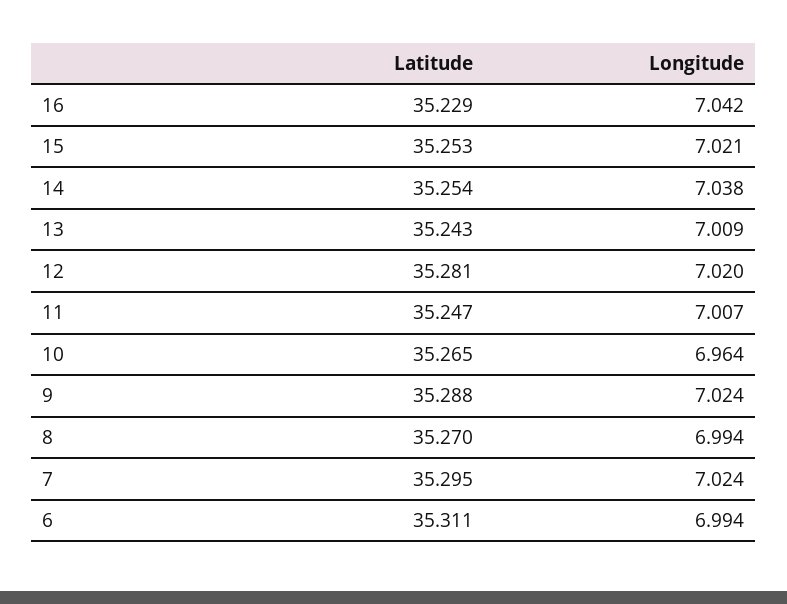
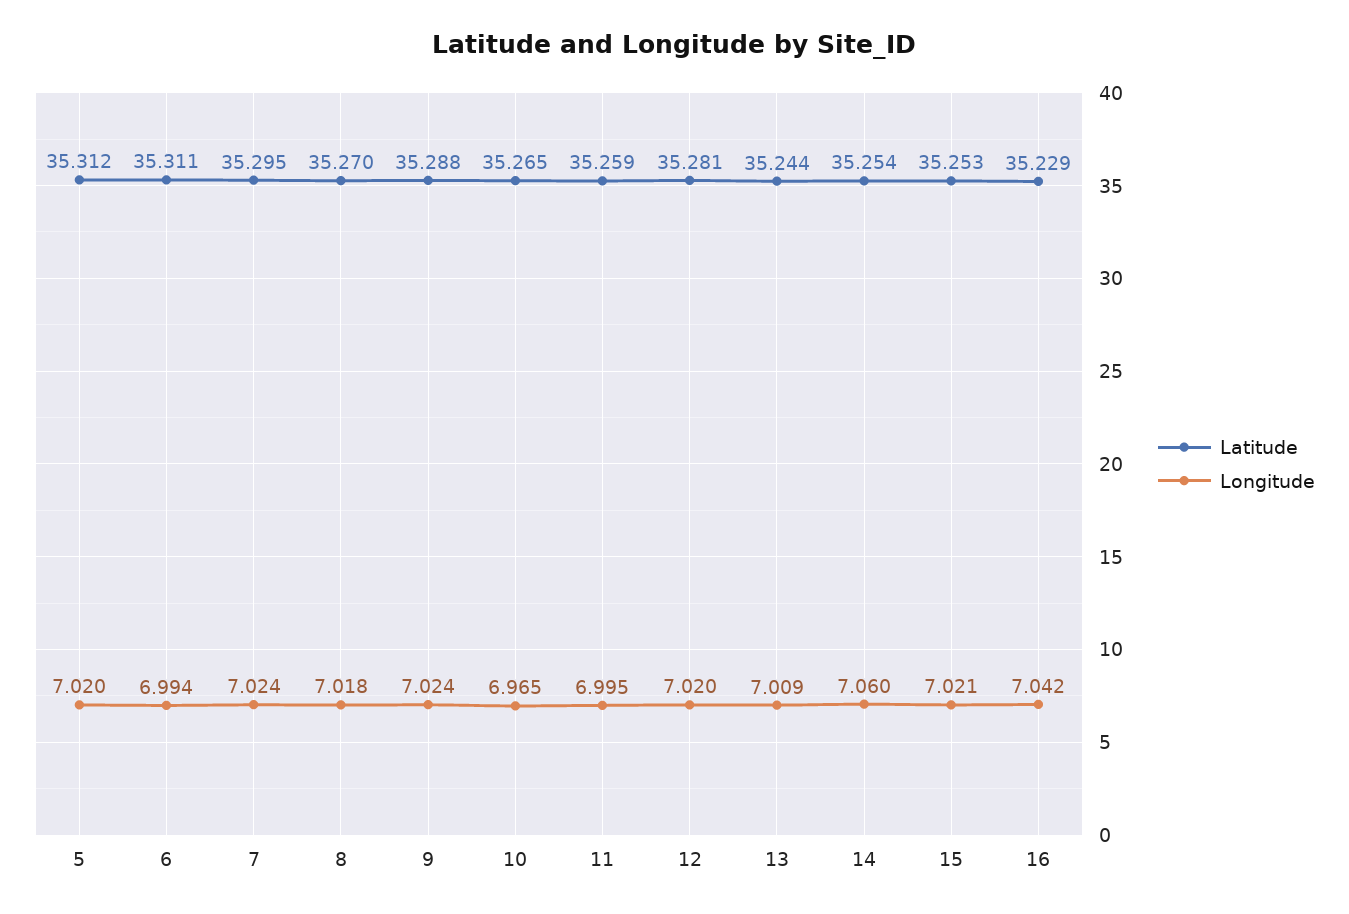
Longitude, 14: 7.038 -> 7.06
Latitude, 13: 35.243 -> 35.244
Latitude, 11: 35.247 -> 35.259
Longitude, 11: 7.007 -> 6.995
Longitude, 10: 6.964 -> 6.965
Longitude, 8: 6.994 -> 7.018
Latitude, 5: none -> 35.312
Longitude, 5: none -> 7.02

